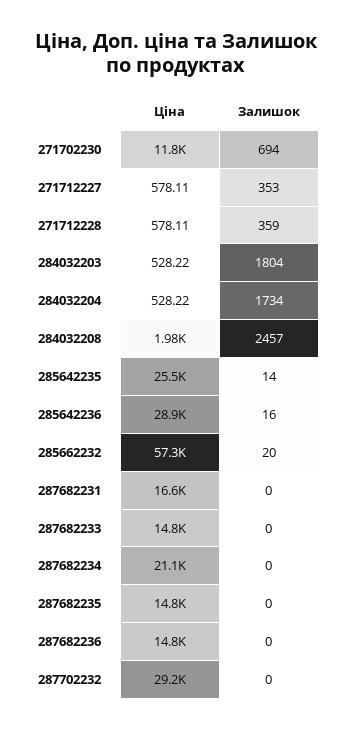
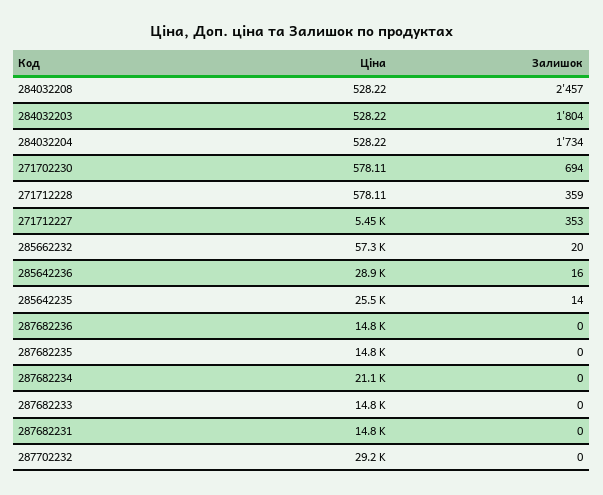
Ціна, 271702230: 11800 -> 578.11
Ціна, 271712227: 578.11 -> 5450
Ціна, 284032208: 1980 -> 528.22
Ціна, 287682231: 16600 -> 14800

